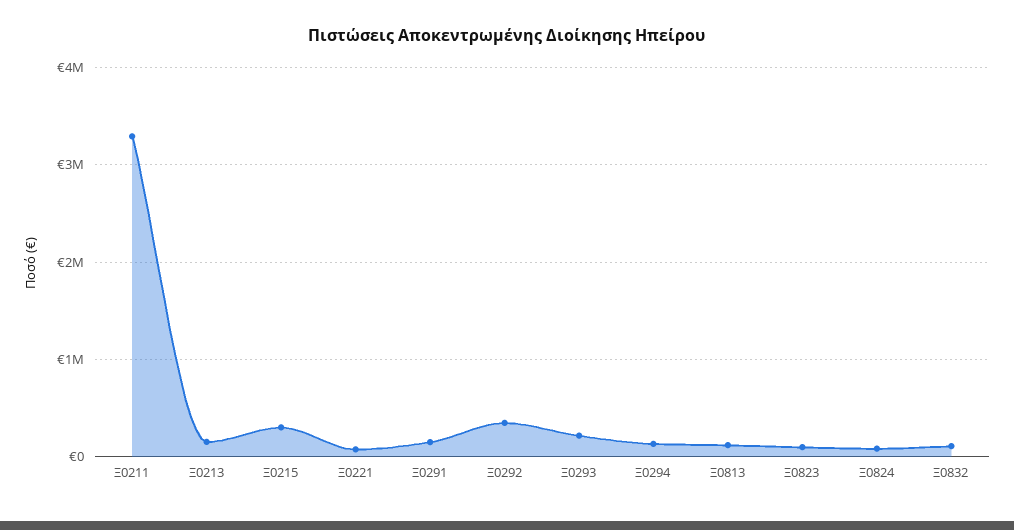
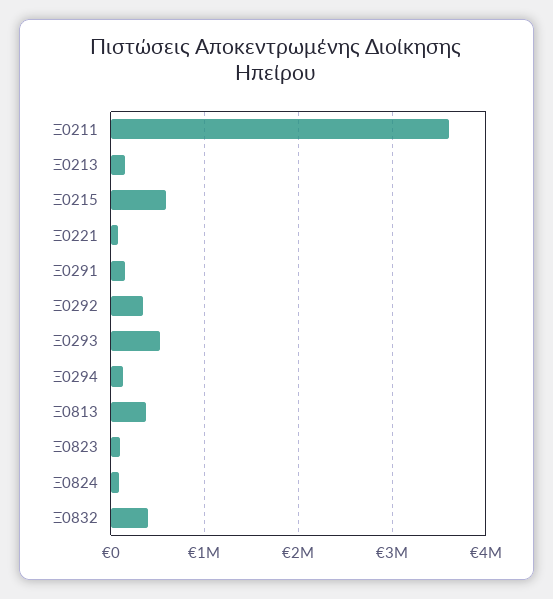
Ξ0211: 3300000 -> 3600000
Ξ0215: 300000 -> 600000
Ξ0293: 200000 -> 500000
Ξ0813: 100000 -> 400000
Ξ0832: 100000 -> 400000

